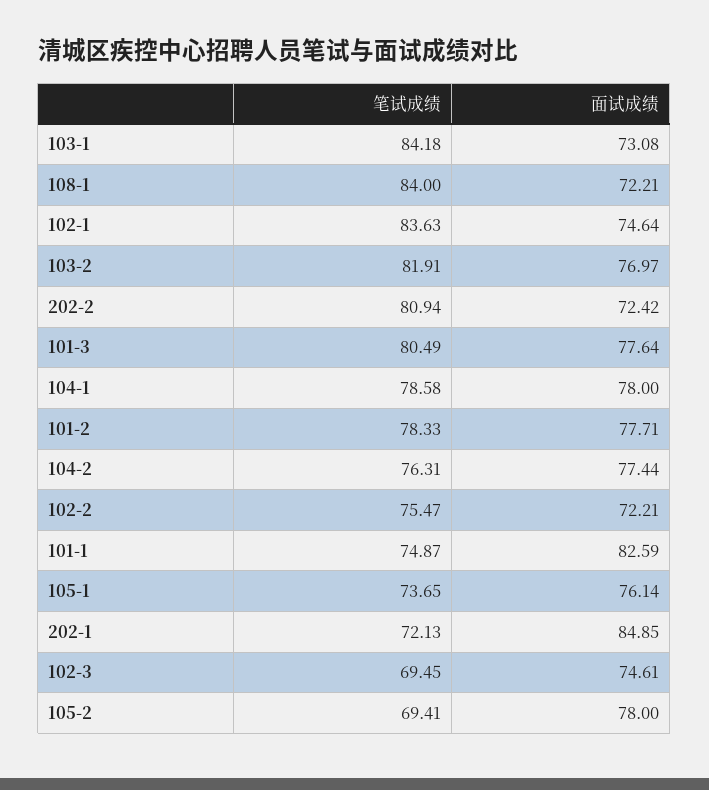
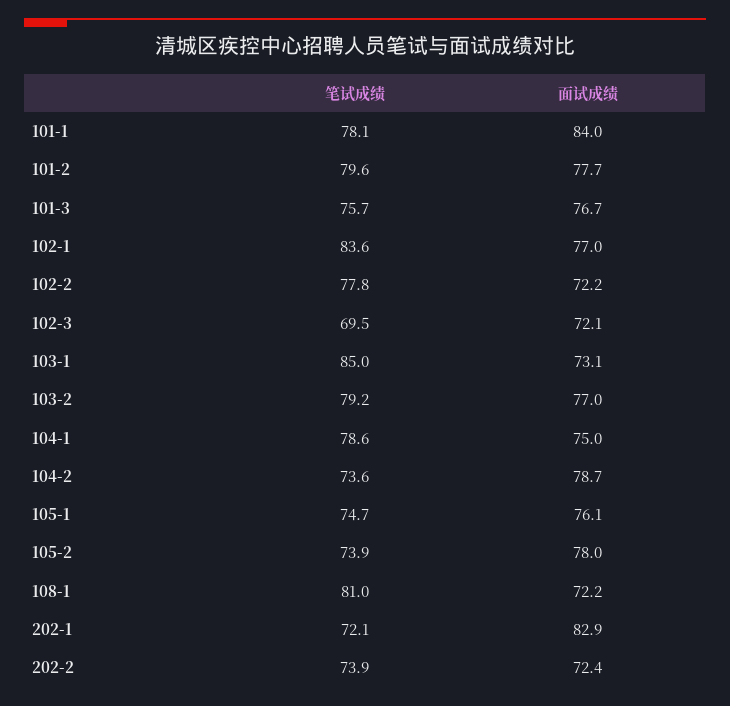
笔试成绩, 103-1: 84.18 -> 85
笔试成绩, 108-1: 84 -> 81
面试成绩, 102-1: 74.64 -> 77
笔试成绩, 103-2: 81.91 -> 79.2
笔试成绩, 202-2: 80.94 -> 73.9
笔试成绩, 101-3: 80.49 -> 75.7
面试成绩, 101-3: 77.64 -> 76.7
面试成绩, 104-1: 78 -> 75
笔试成绩, 101-2: 78.33 -> 79.6
笔试成绩, 104-2: 76.31 -> 73.6
面试成绩, 104-2: 77.44 -> 78.7
笔试成绩, 102-2: 75.47 -> 77.8
笔试成绩, 101-1: 74.87 -> 78.1
面试成绩, 101-1: 82.59 -> 84
笔试成绩, 105-1: 73.65 -> 74.7
面试成绩, 202-1: 84.85 -> 82.9
面试成绩, 102-3: 74.61 -> 72.1
笔试成绩, 105-2: 69.41 -> 73.9

